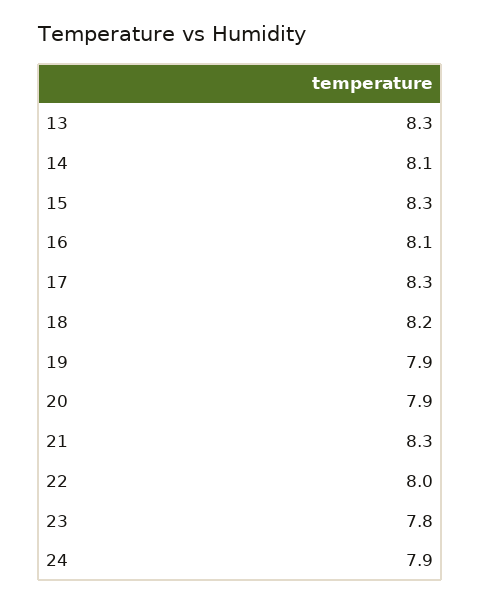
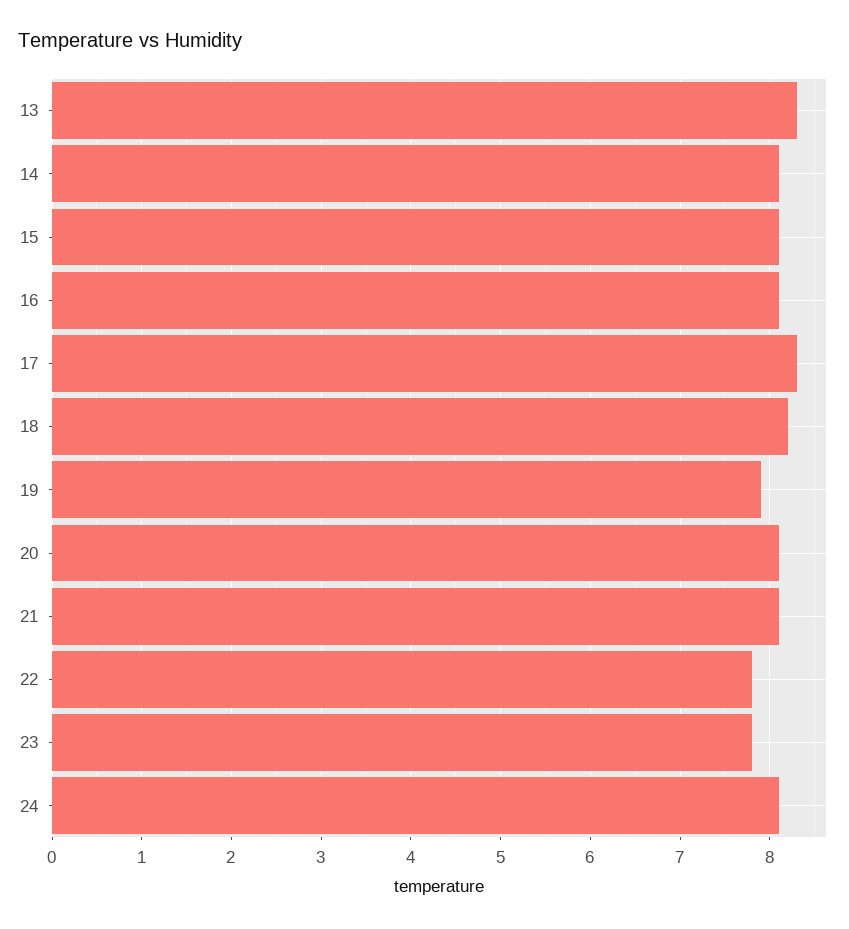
15: 8.3 -> 8.1
20: 7.9 -> 8.1
21: 8.3 -> 8.1
22: 8 -> 7.8
24: 7.9 -> 8.1

